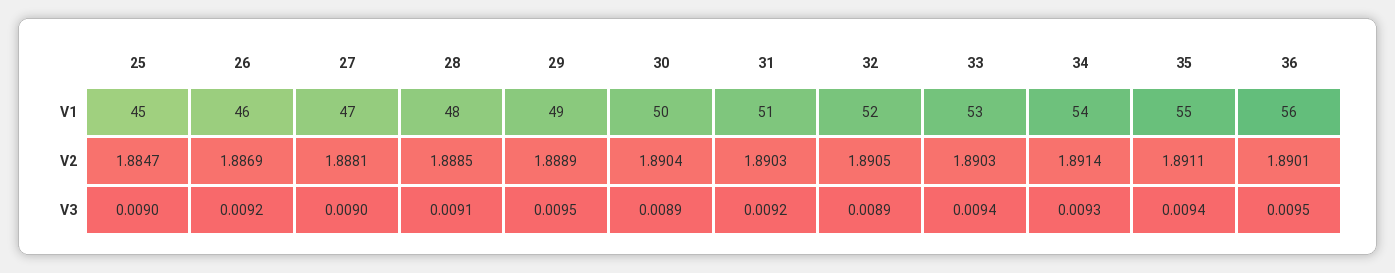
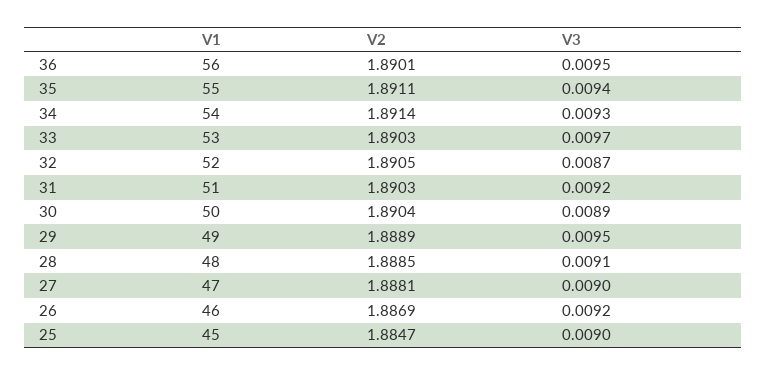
32, V3: 0.0089 -> 0.0087
33, V3: 0.0094 -> 0.0097

